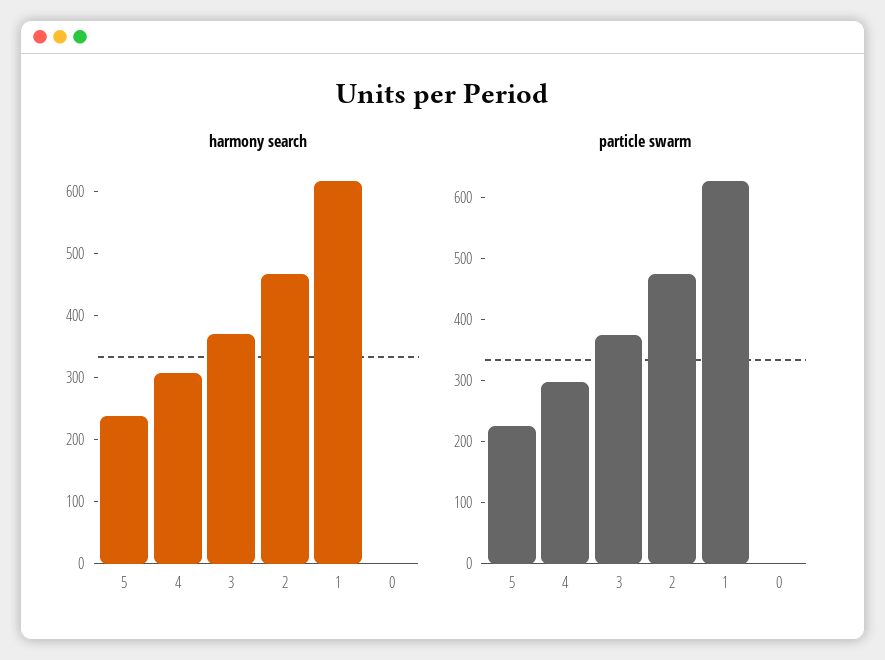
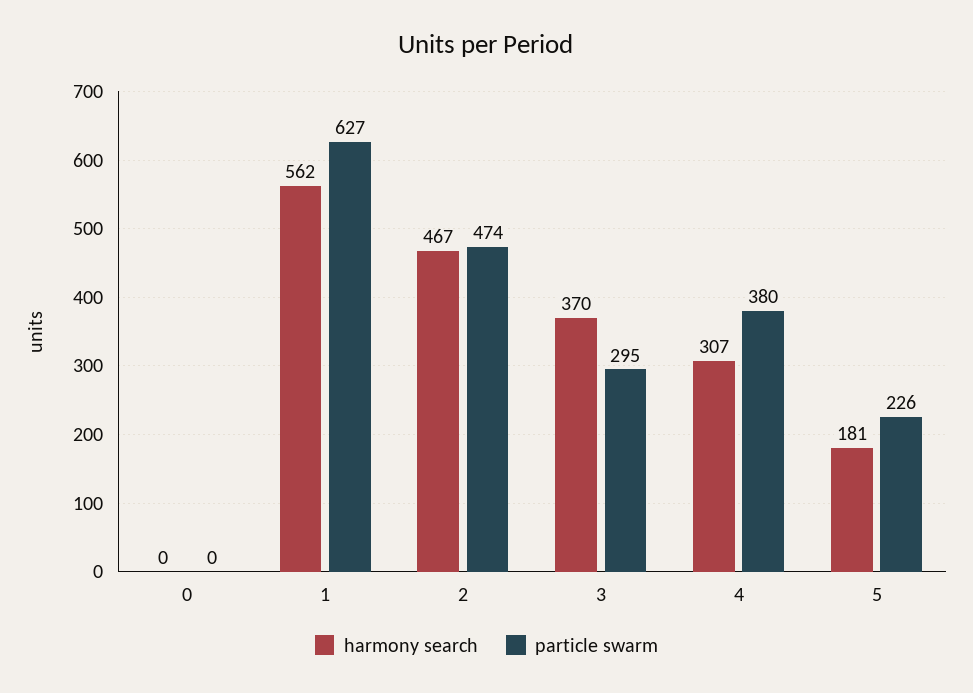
harmony search, 5: 240 -> 181
harmony search, 1: 620 -> 562
particle swarm, 4: 300 -> 380
particle swarm, 3: 380 -> 295

